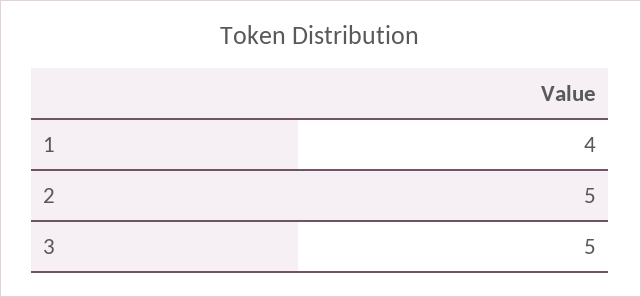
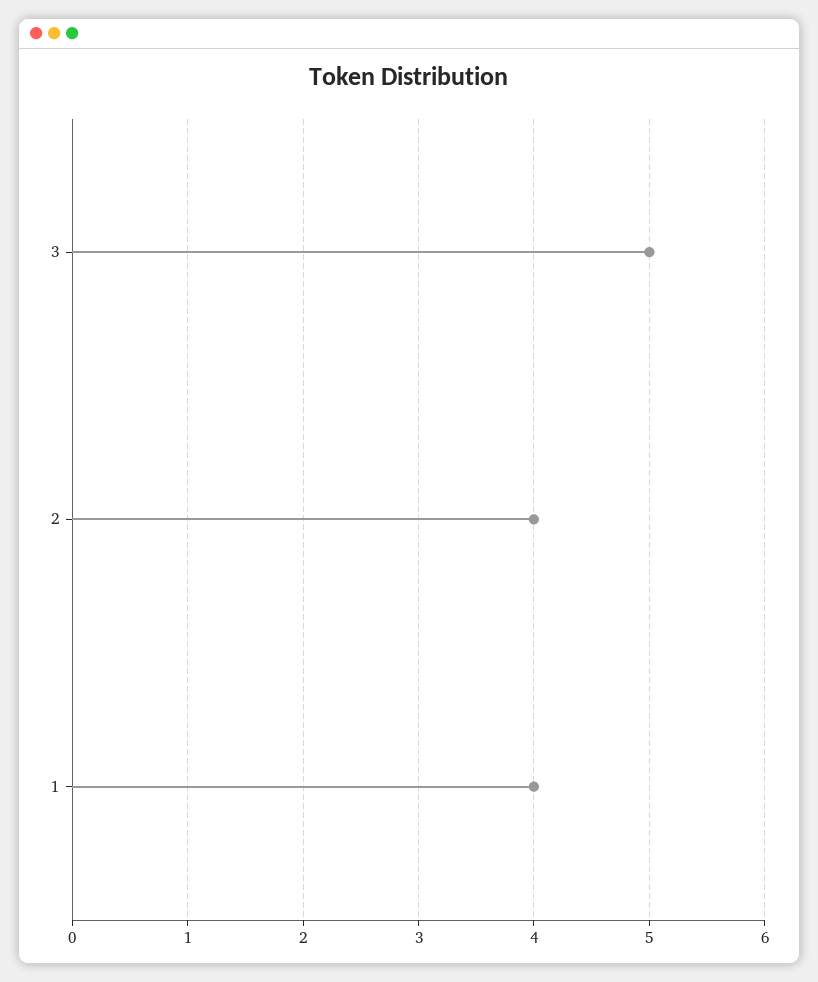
2: 5 -> 4

